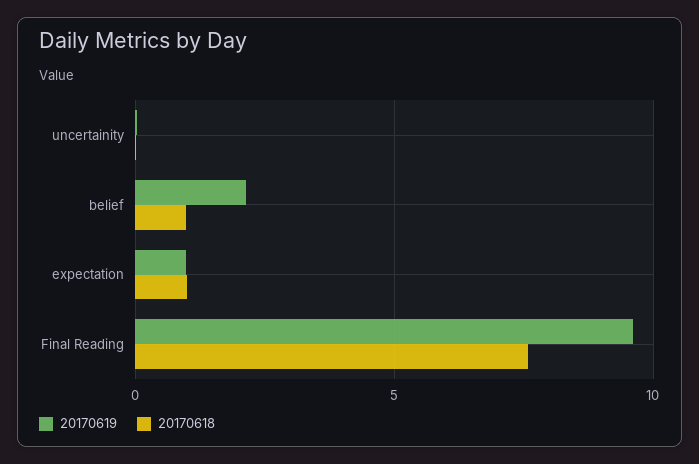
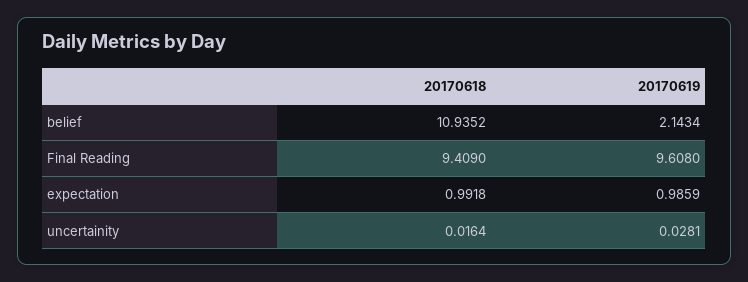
20170618, belief: 1 -> 10.9352
20170618, Final Reading: 7.5 -> 9.409

